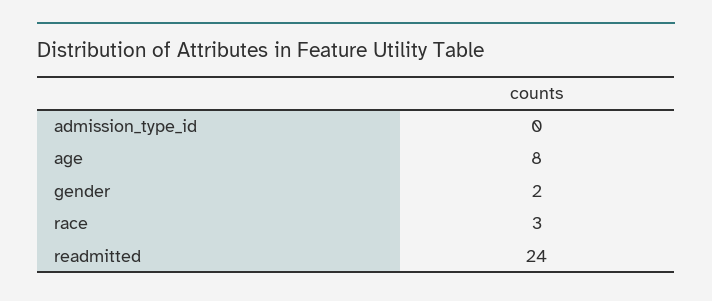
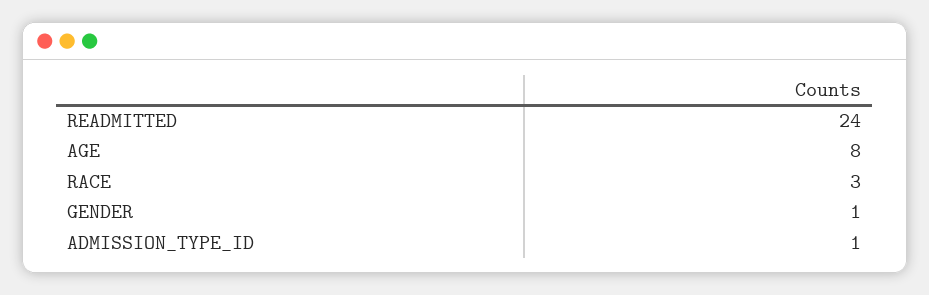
admission_type_id: 0 -> 1
gender: 2 -> 1

